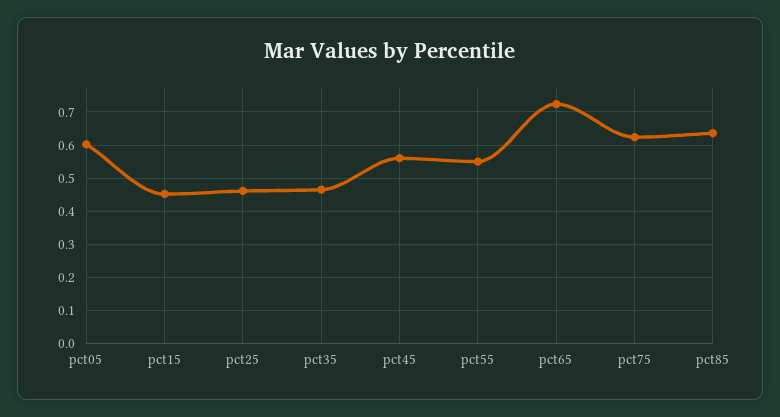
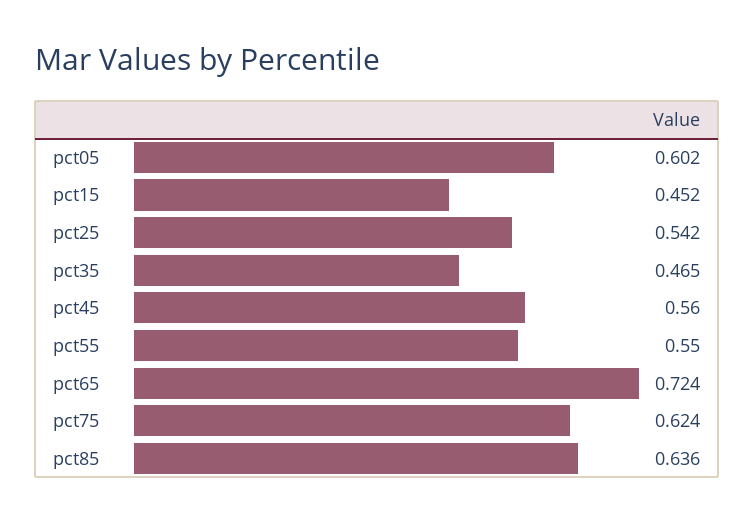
pct25: 0.46 -> 0.542

